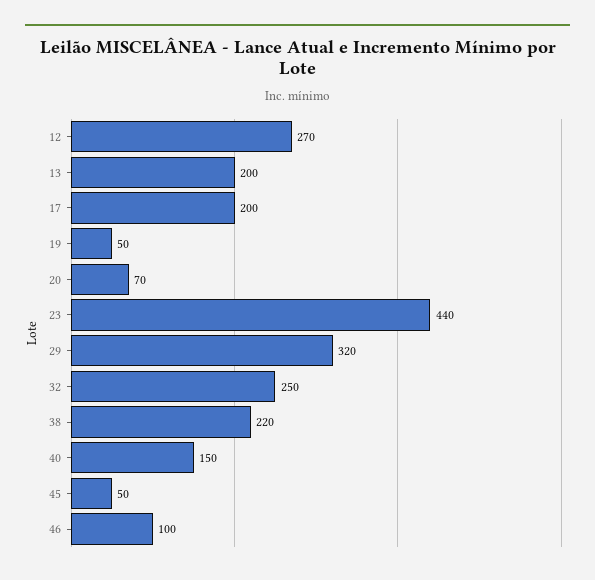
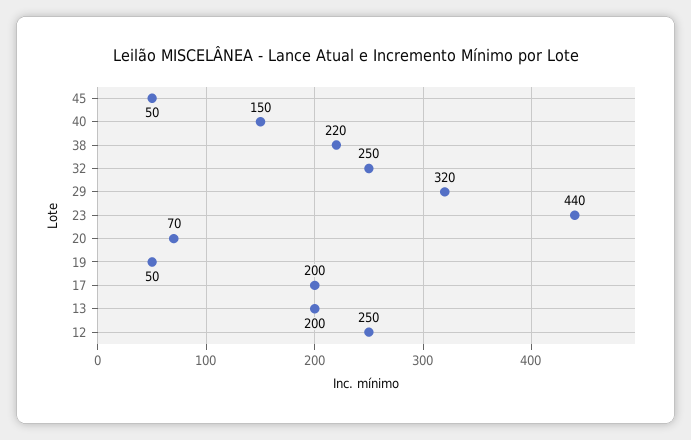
12: 270 -> 250
46: 100 -> none

